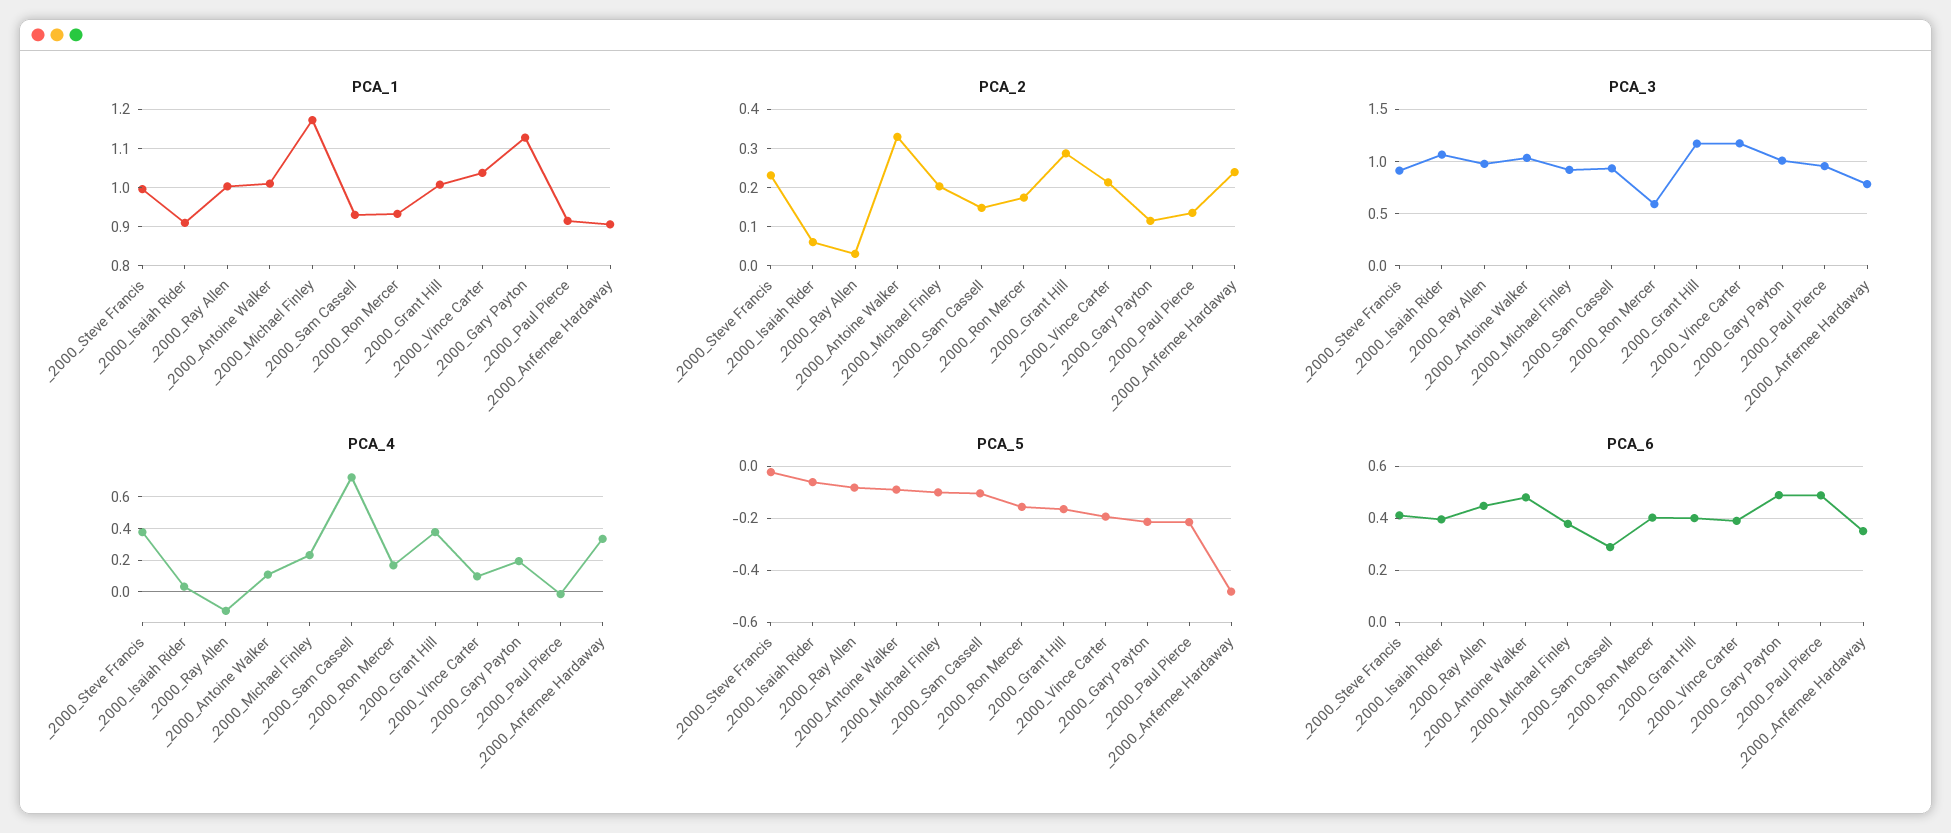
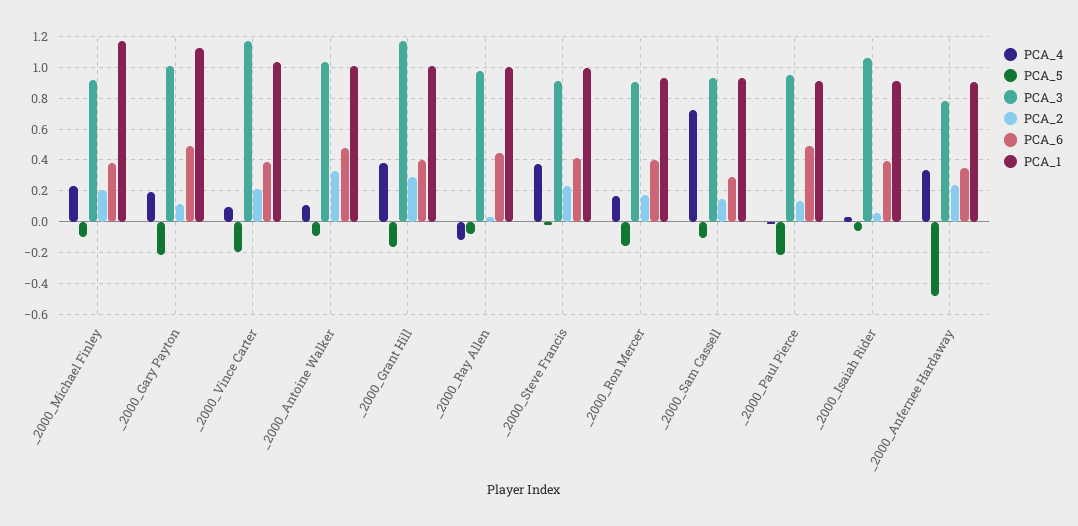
PCA_3, _2000_Ron Mercer: 0.6 -> 0.9

